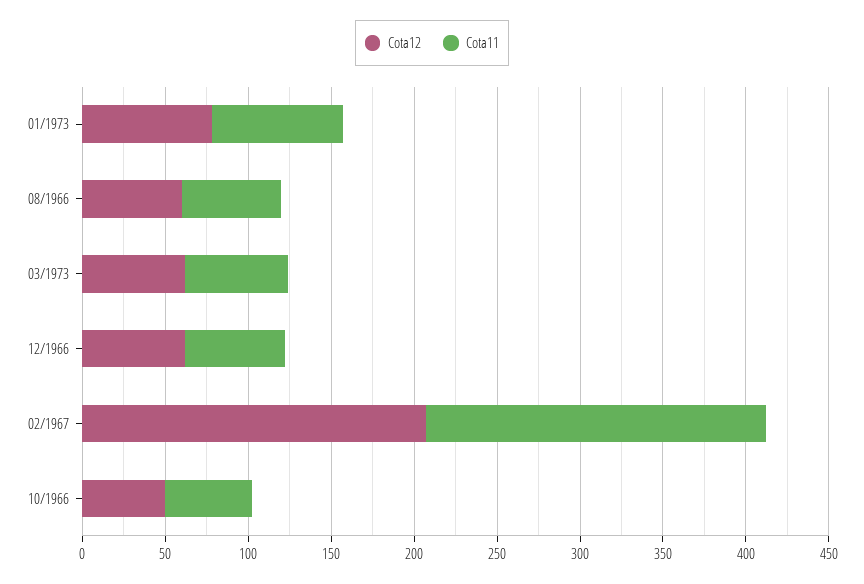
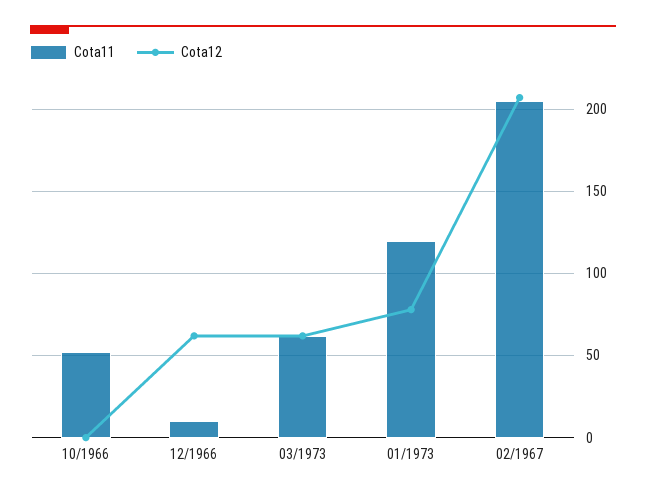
Cota11, 01/1973: 80 -> 120
Cota12, 08/1966: 60 -> none
Cota11, 08/1966: 60 -> none
Cota11, 12/1966: 60 -> 10
Cota12, 10/1966: 50 -> 0

